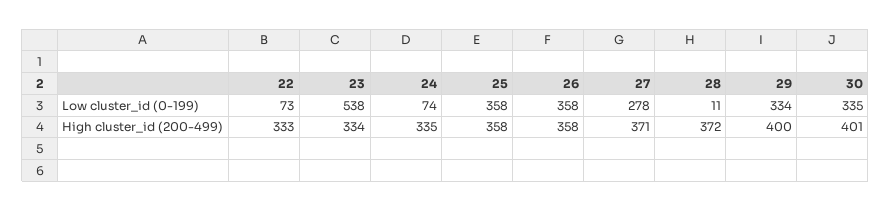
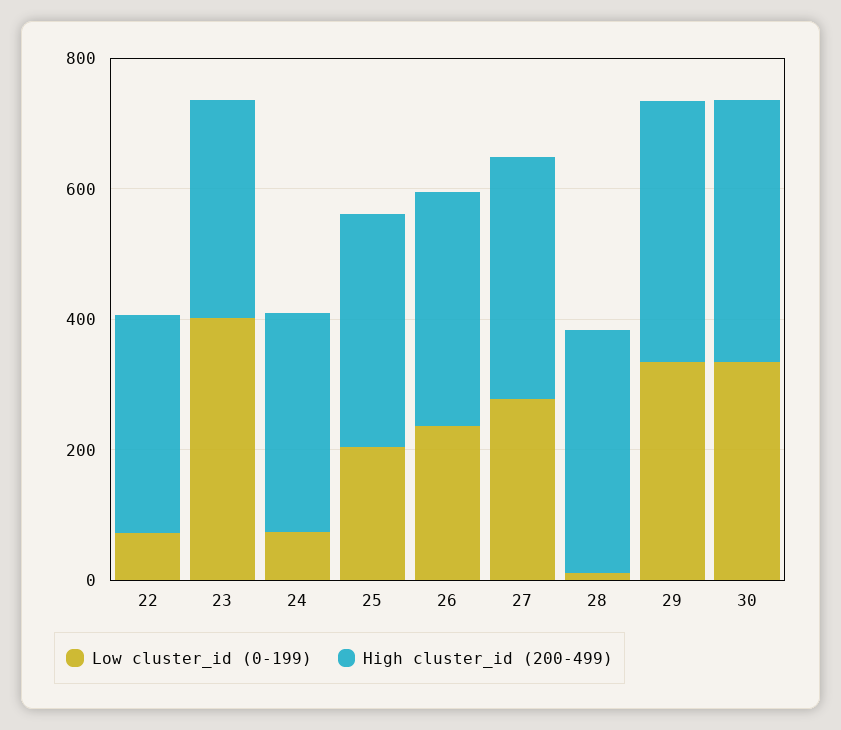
Low cluster_id (0-199), 23: 538 -> 400
Low cluster_id (0-199), 25: 358 -> 200
Low cluster_id (0-199), 26: 358 -> 250

